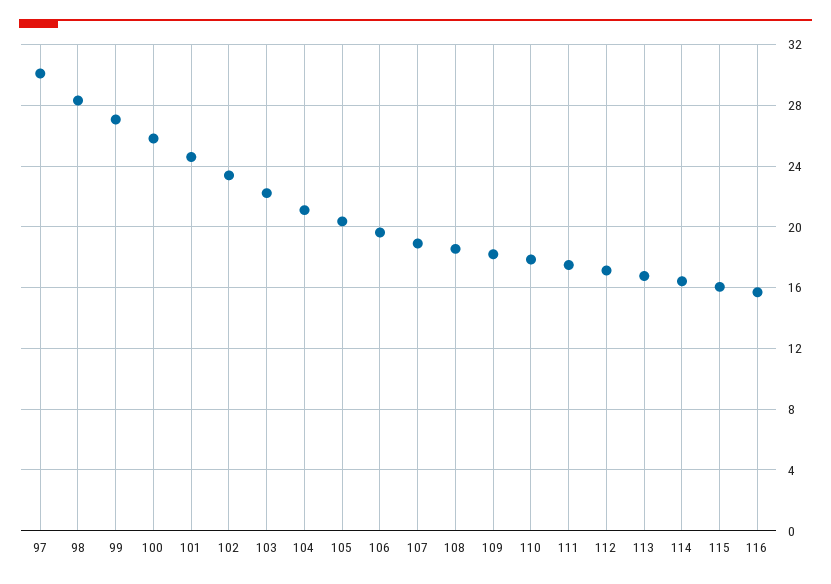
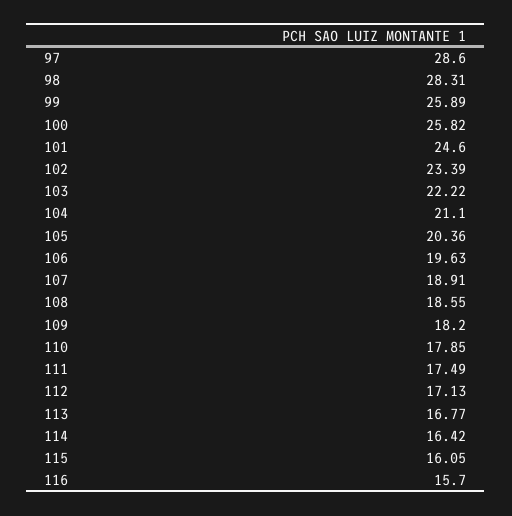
97: 30 -> 28.6
99: 27 -> 25.89

